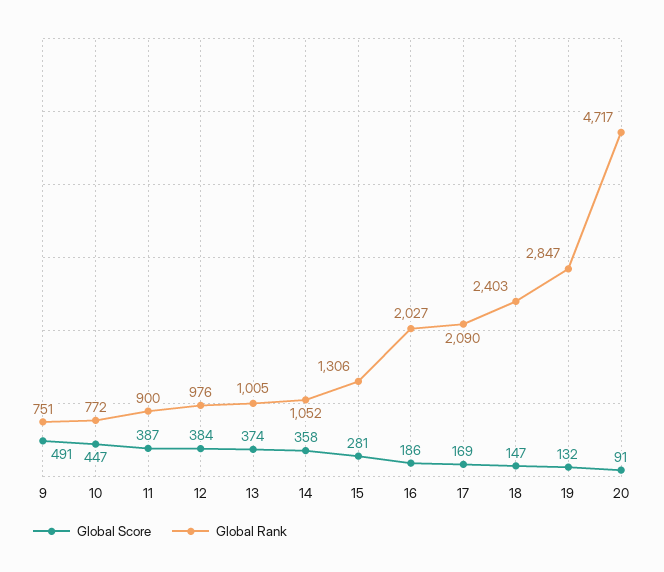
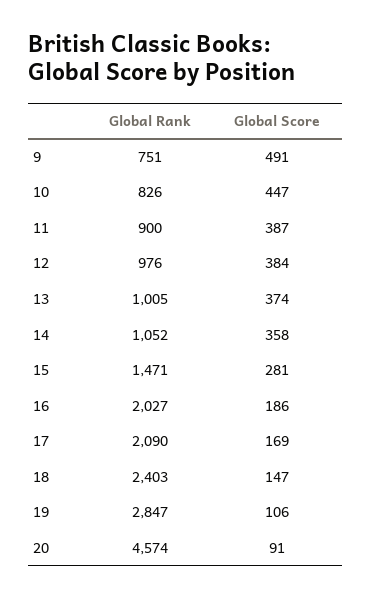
Global Rank, 10: 772 -> 826
Global Rank, 15: 1306 -> 1471
Global Score, 19: 132 -> 106
Global Rank, 20: 4717 -> 4574

